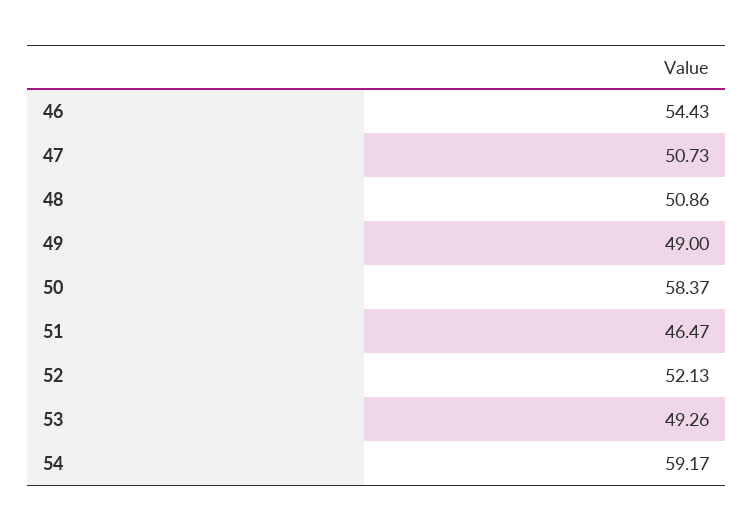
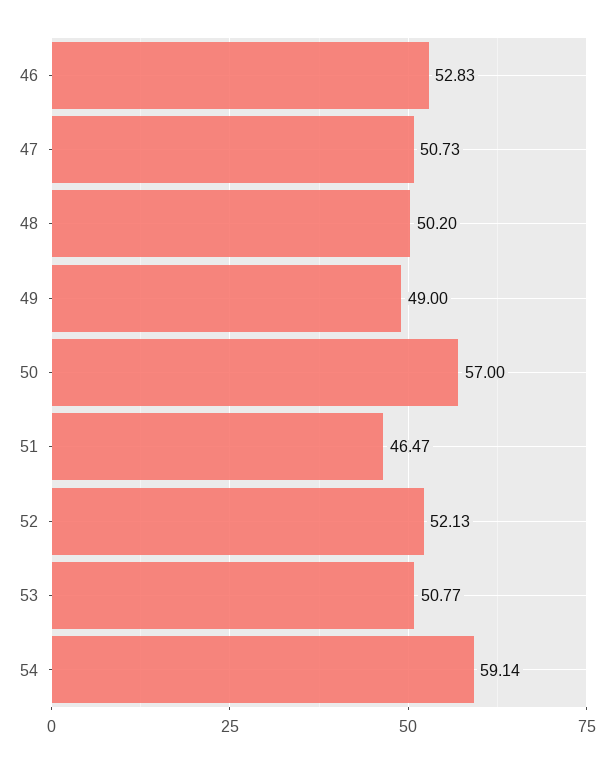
46: 54.43 -> 52.83
48: 50.86 -> 50.2
50: 58.37 -> 57
53: 49.26 -> 50.77
54: 59.17 -> 59.14

